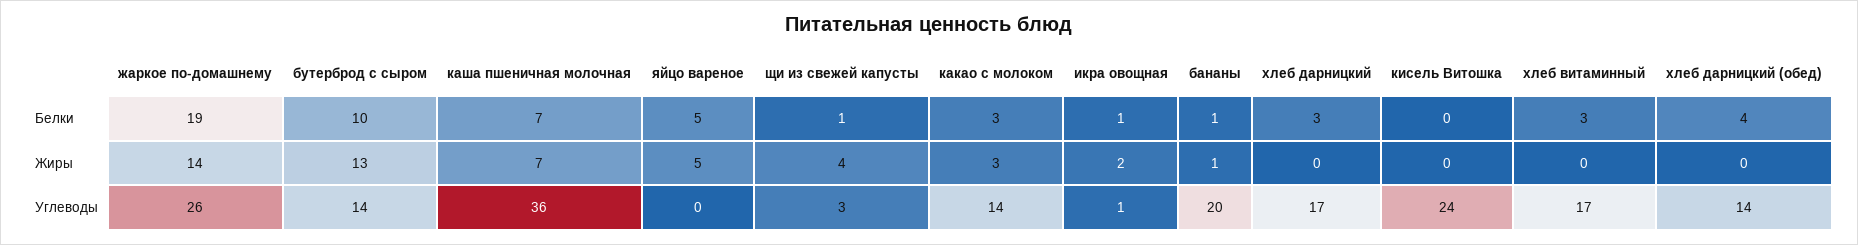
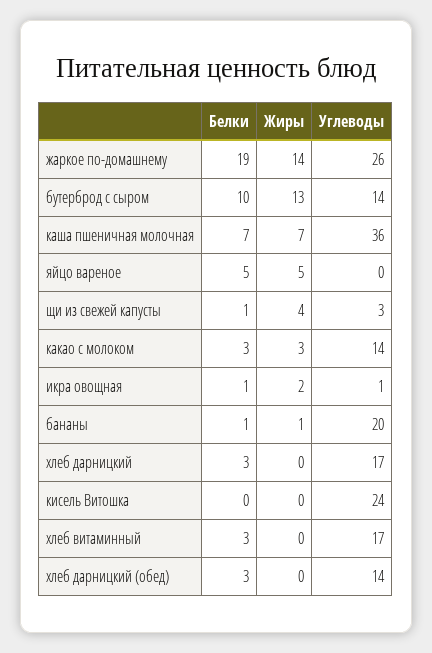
хлеб дарницкий (обед), Белки: 4 -> 3

